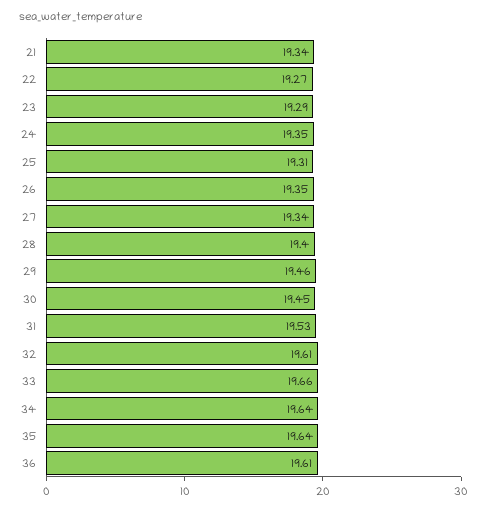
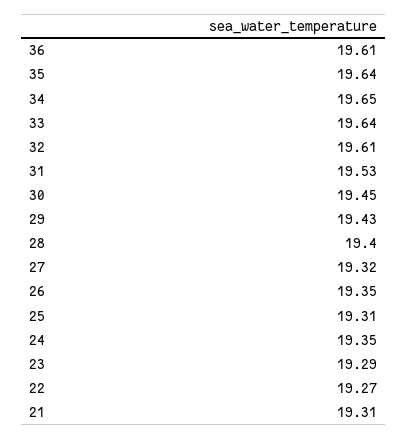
21: 19.34 -> 19.31
27: 19.34 -> 19.32
29: 19.46 -> 19.43
33: 19.66 -> 19.64
34: 19.64 -> 19.65

